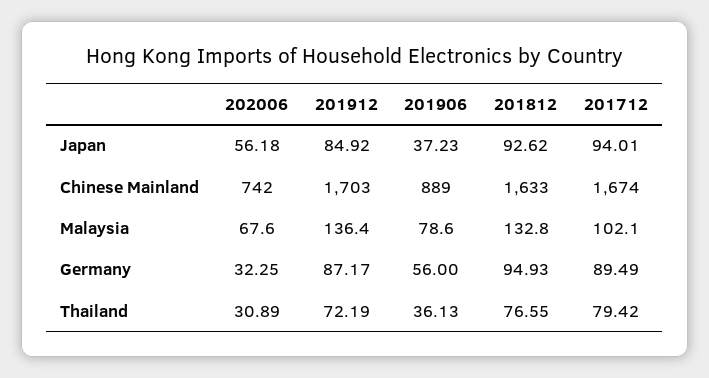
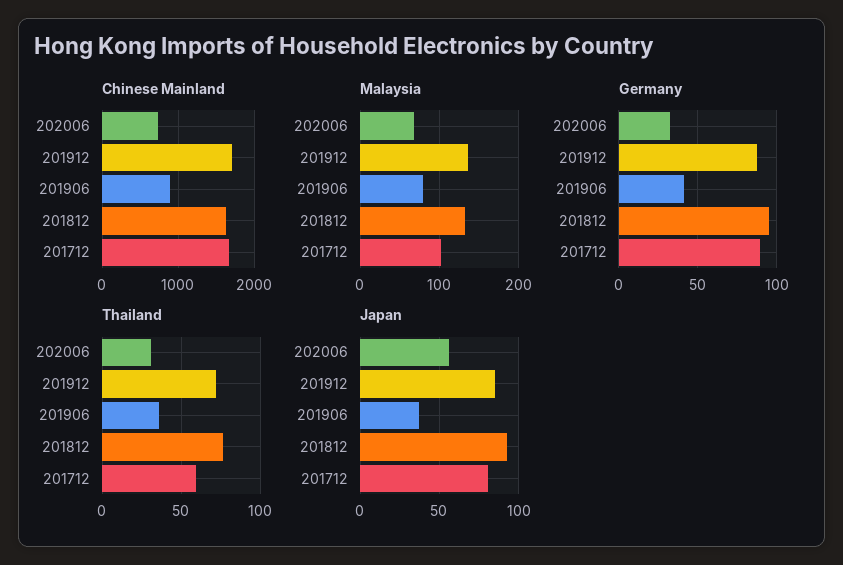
Japan, 201712: 94.01 -> 80
Germany, 201906: 56 -> 40
Thailand, 201712: 79.42 -> 60

